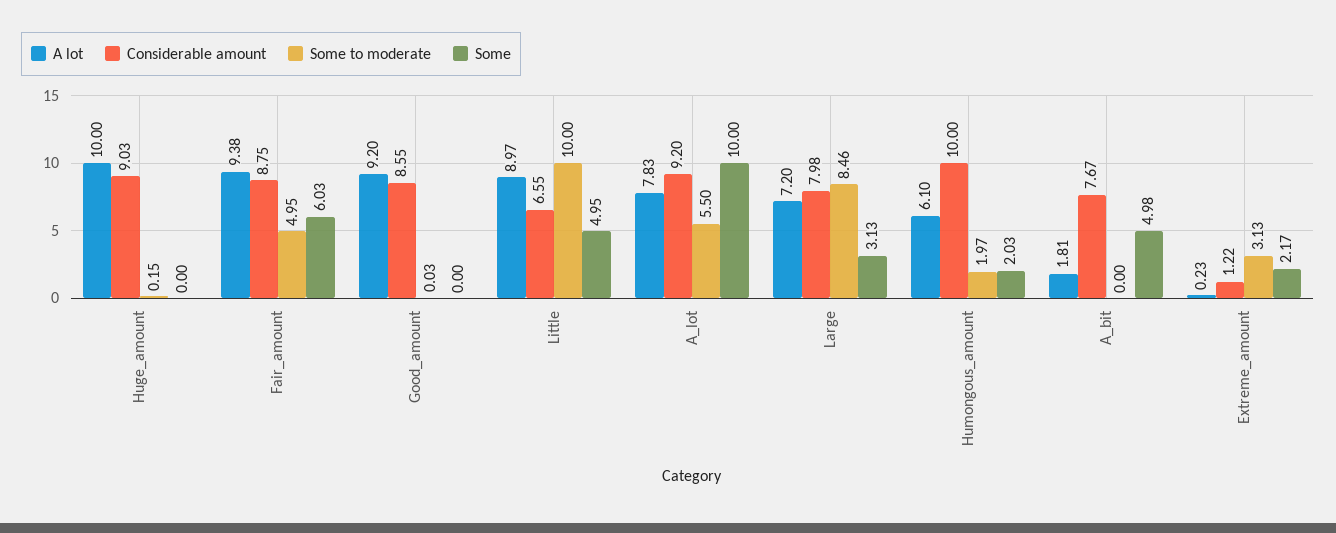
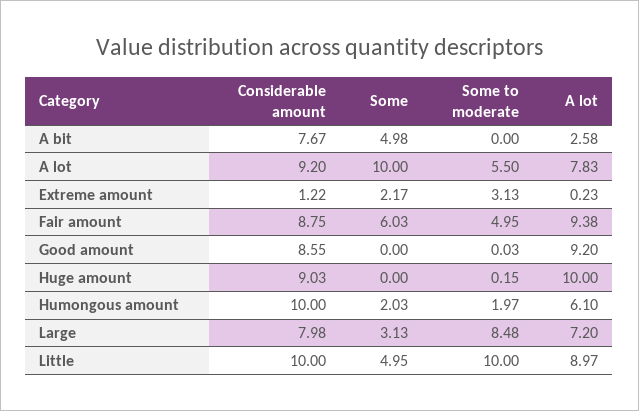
Considerable amount, Little: 6.55 -> 10
Some to moderate, Large: 8.46 -> 8.48
A lot, A_bit: 1.81 -> 2.58

